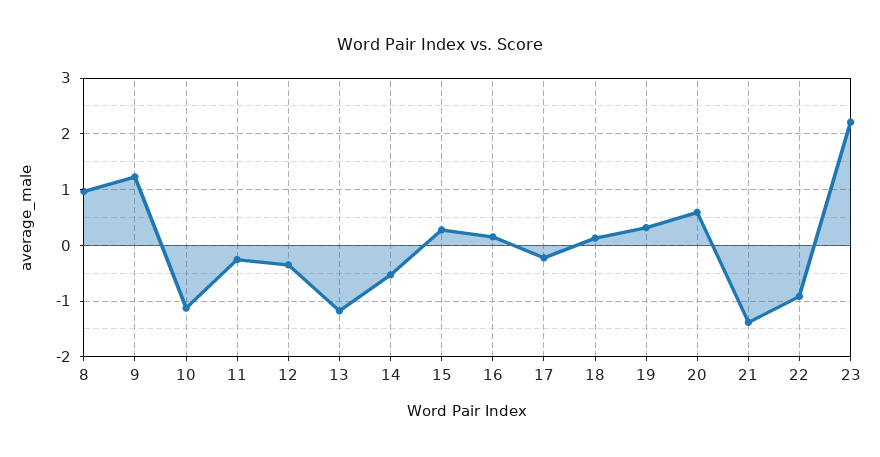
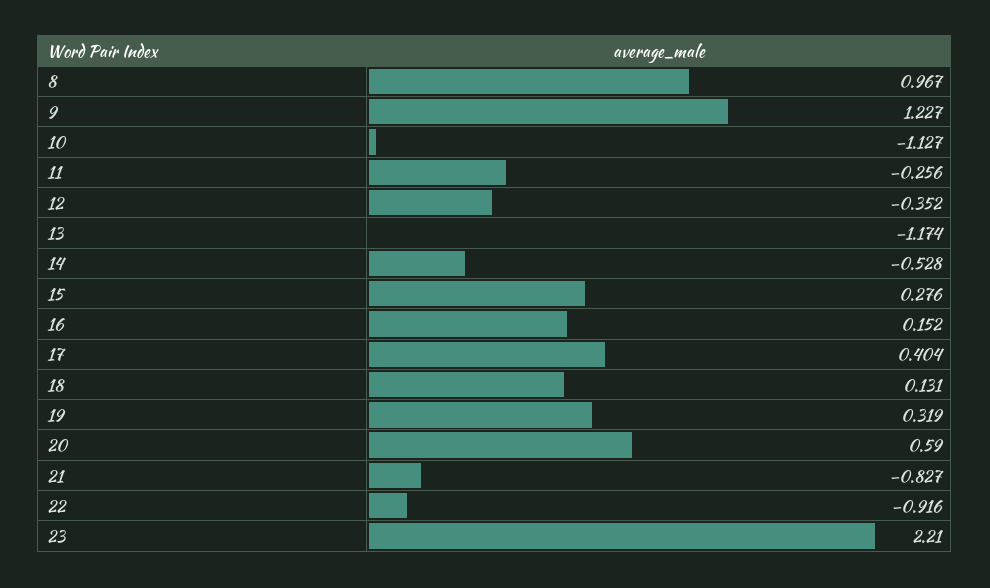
17: -0.2 -> 0.404
21: -1.4 -> -0.827

